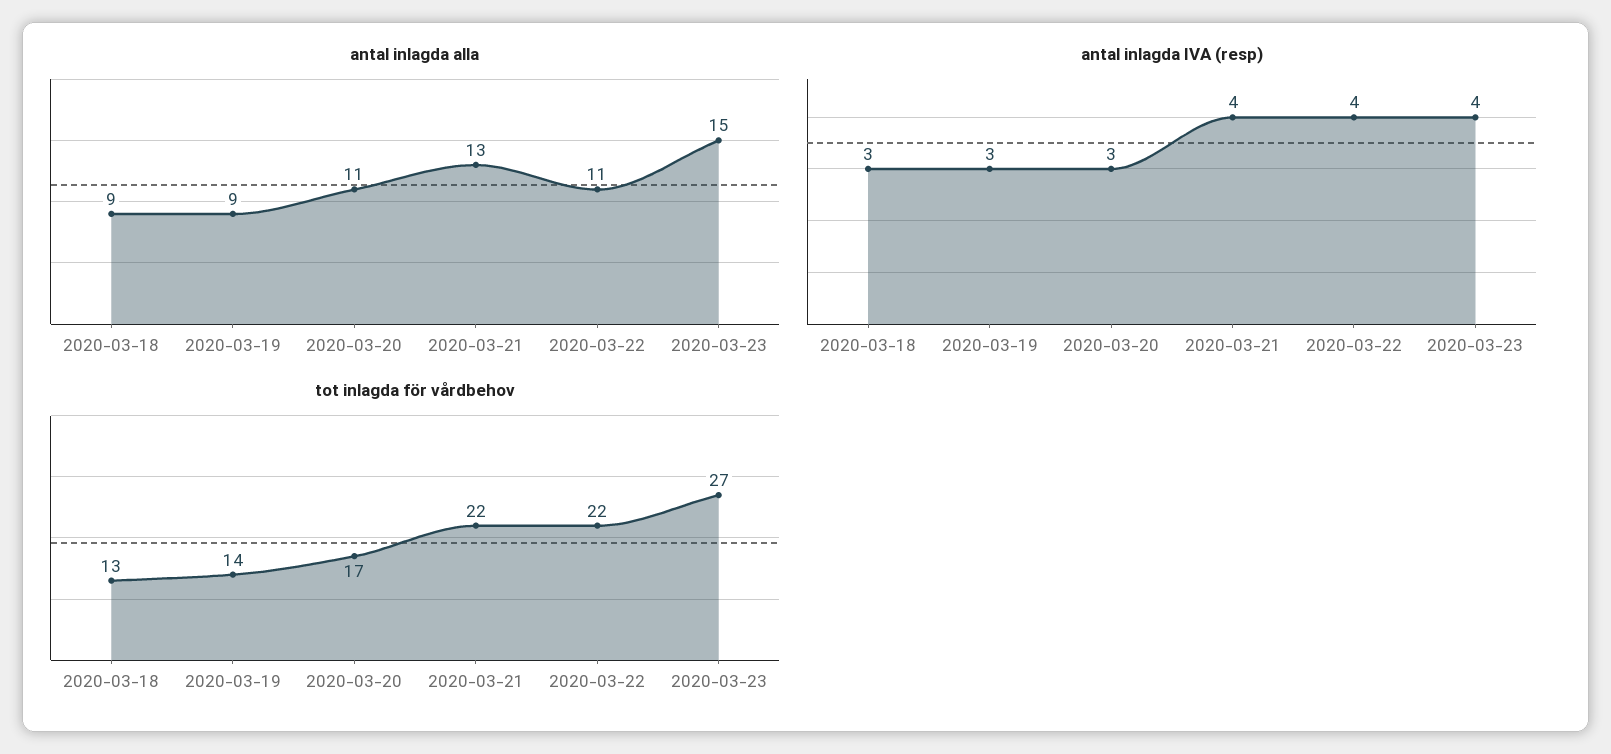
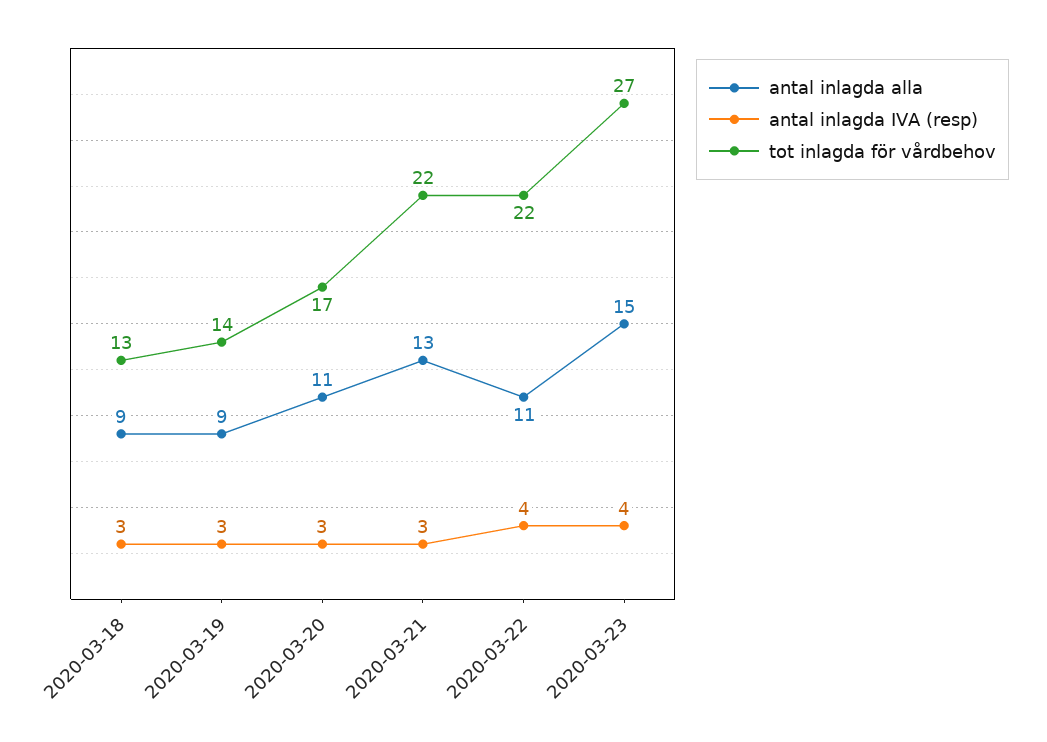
antal inlagda IVA (resp), 2020-03-21: 4 -> 3

